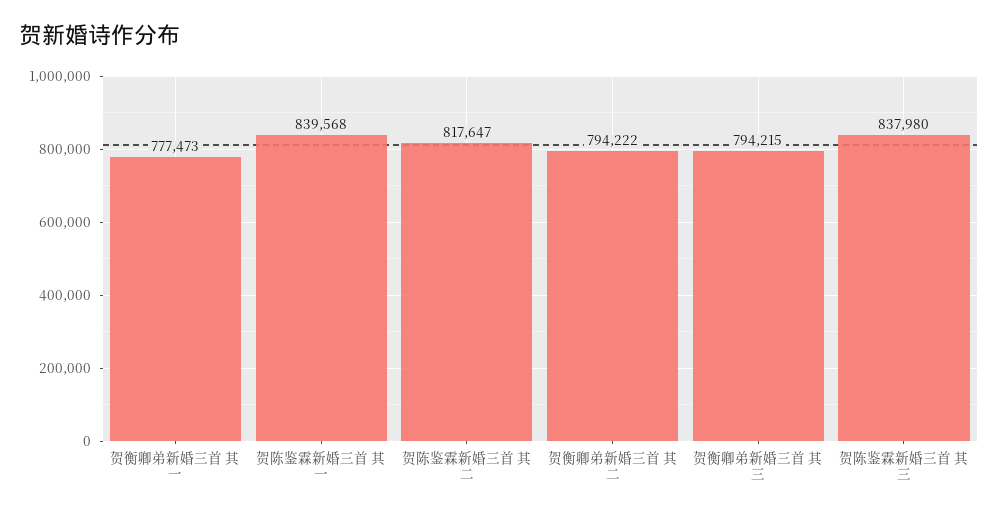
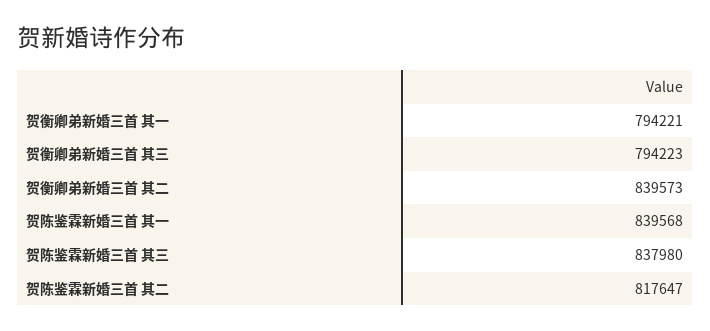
贺衡卿弟新婚三首 其一: 777473 -> 794221
贺衡卿弟新婚三首 其二: 794222 -> 839573
贺衡卿弟新婚三首 其三: 794215 -> 794223

